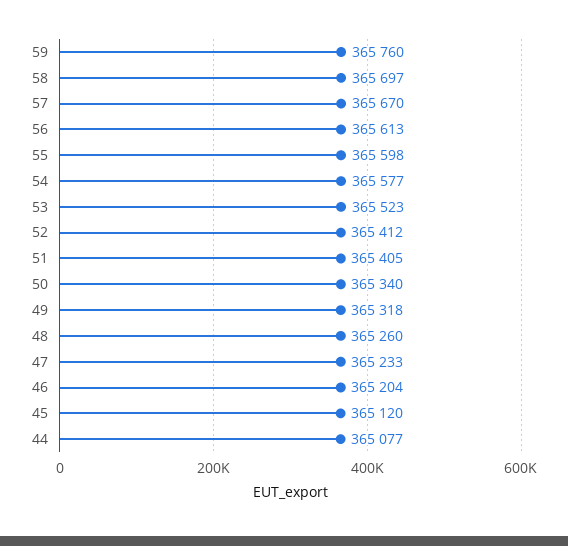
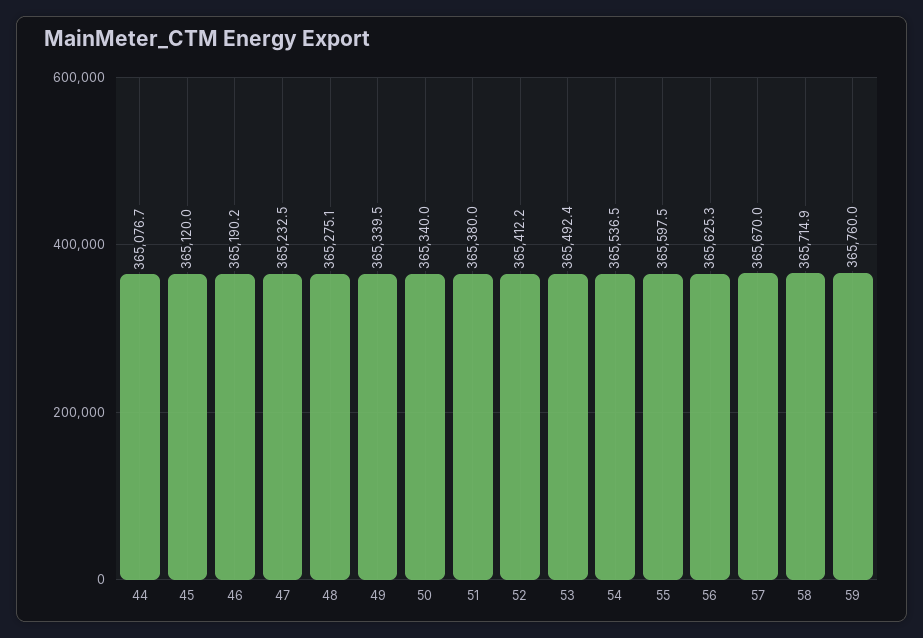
58: 365697 -> 365714.9
56: 365613 -> 365625.3
54: 365577 -> 365536.5
53: 365523 -> 365492.4
51: 365405 -> 365380
49: 365318 -> 365339.5
48: 365260 -> 365275.1
46: 365204 -> 365190.2

